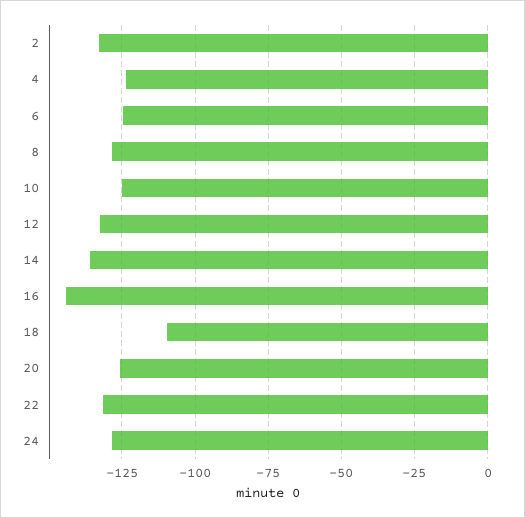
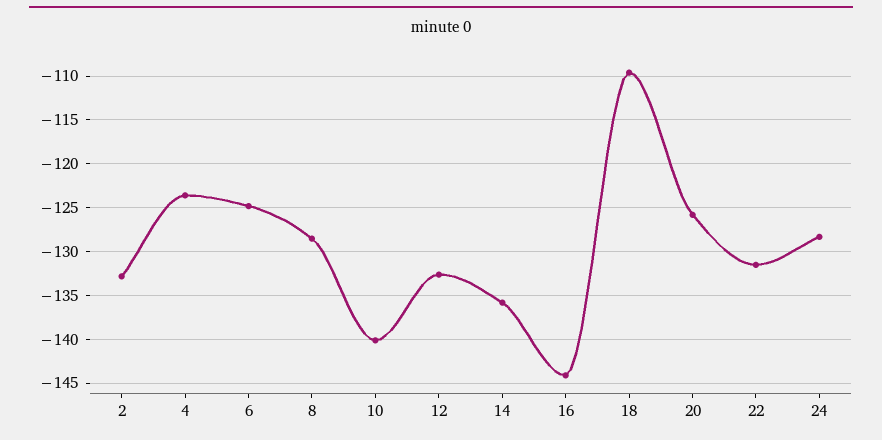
10: -125 -> -140

